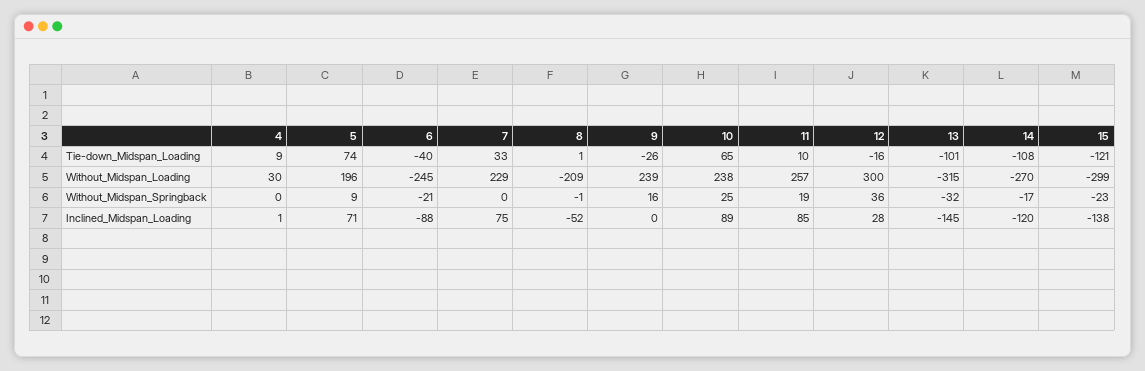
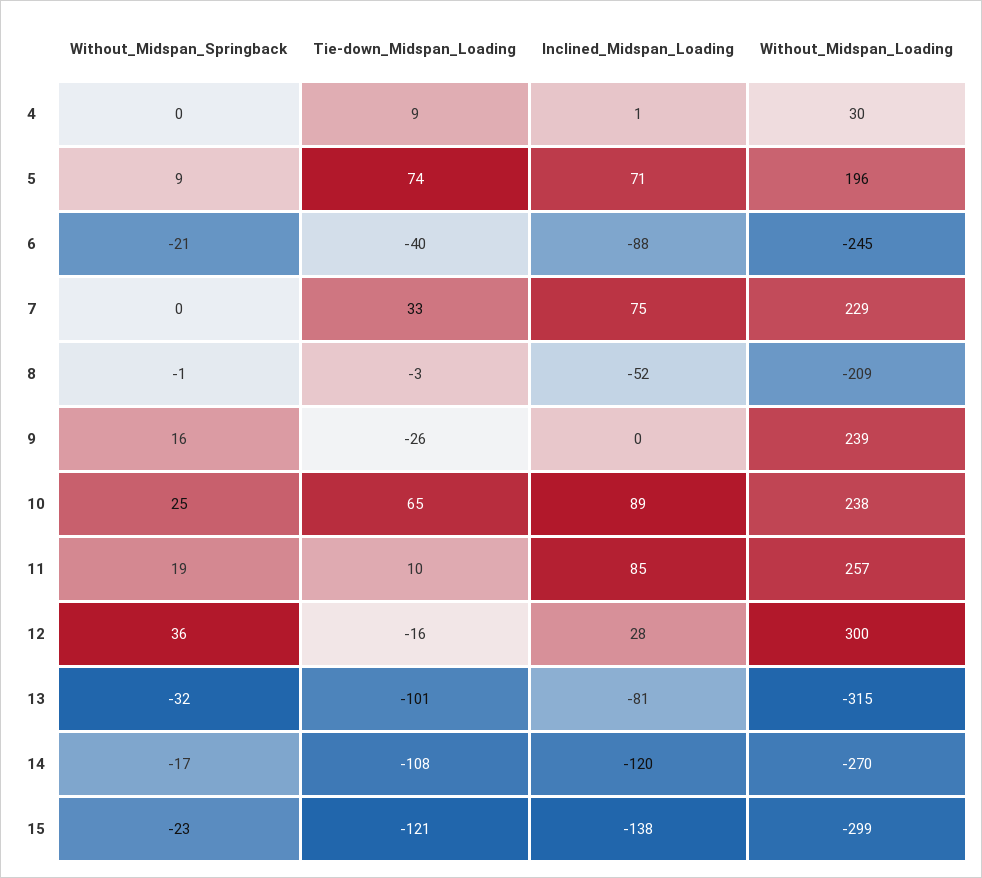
8, Tie-down_Midspan_Loading: 1 -> -3
13, Inclined_Midspan_Loading: -145 -> -81

